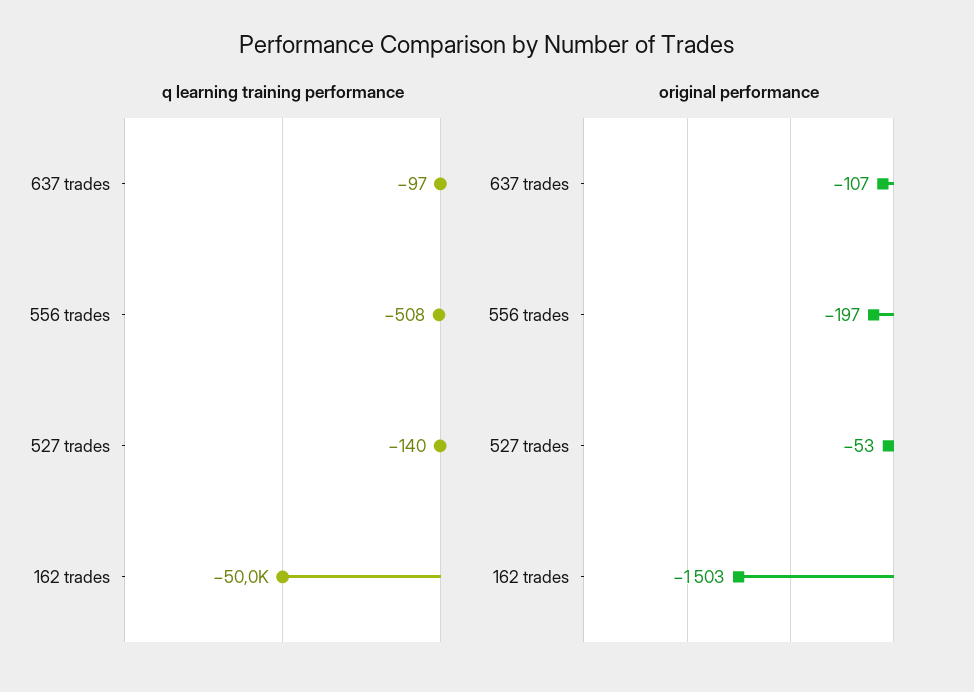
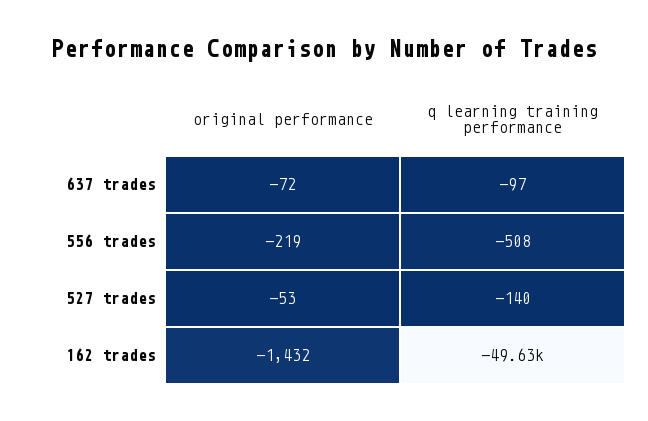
q learning training performance, 162 trades: -50000 -> -49630
original performance, 637 trades: -107 -> -72
original performance, 556 trades: -197 -> -219
original performance, 162 trades: -1503 -> -1432

